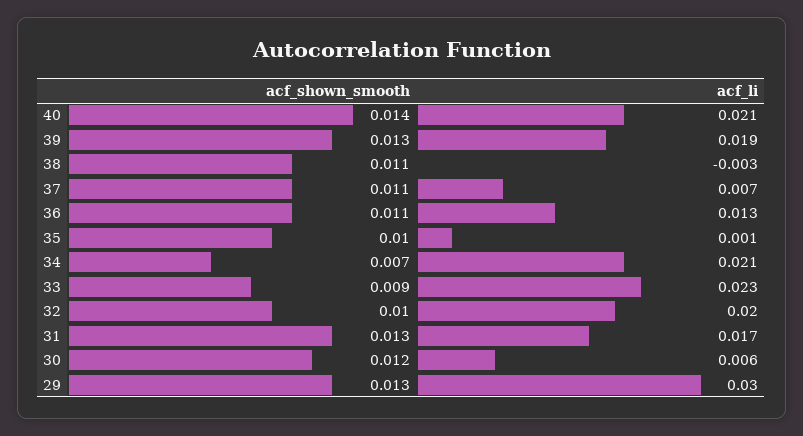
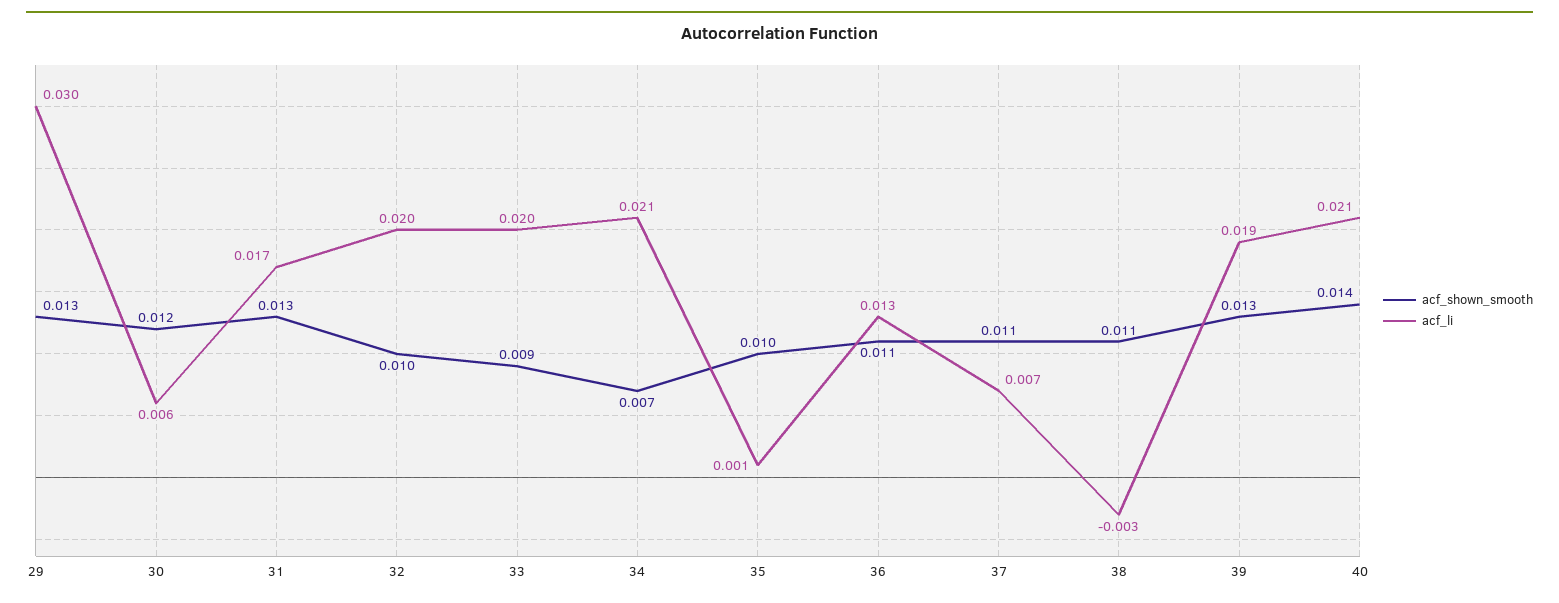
acf_li, 33: 0.023 -> 0.02

